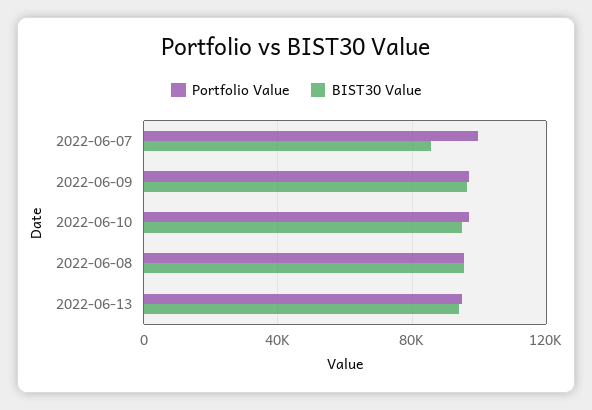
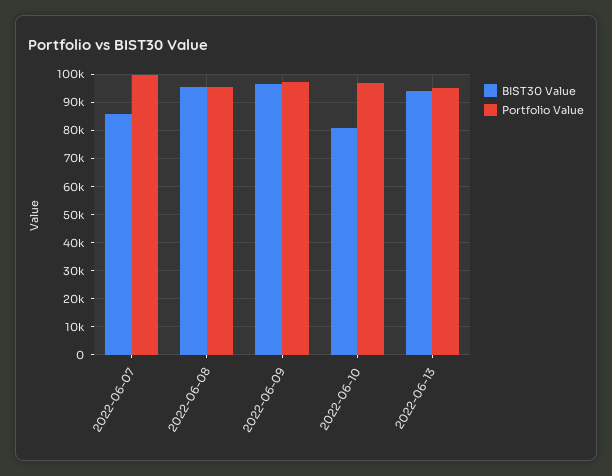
BIST30 Value, 2022-06-10: 95000 -> 80000

